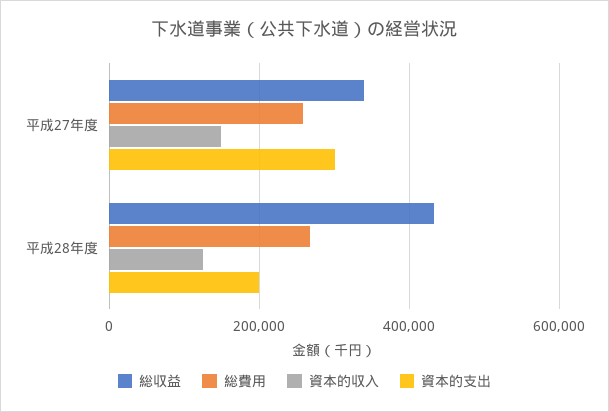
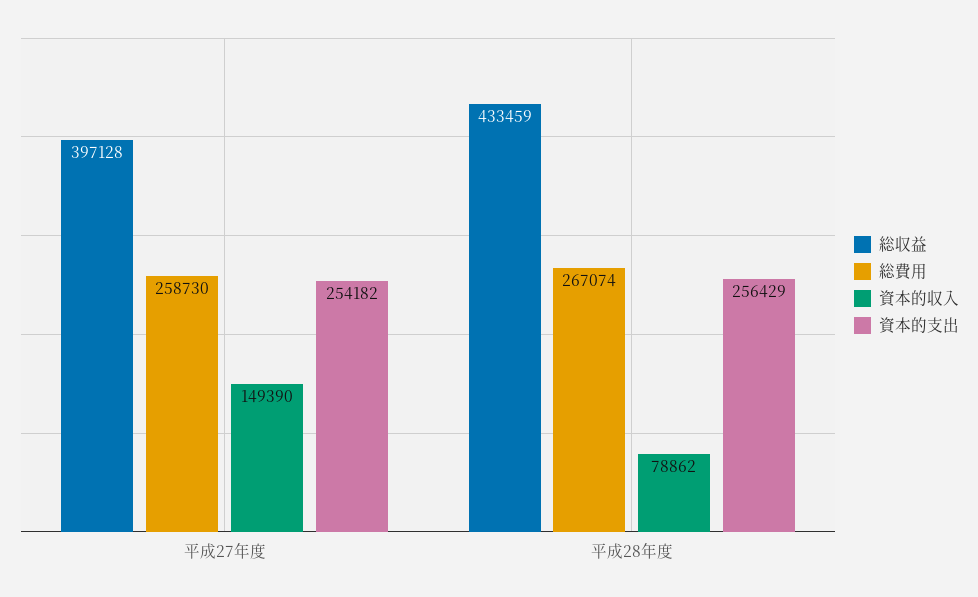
総収益, 平成27年度: 340000 -> 397128
資本的支出, 平成27年度: 300000 -> 254182
資本的収入, 平成28年度: 120000 -> 78862
資本的支出, 平成28年度: 200000 -> 256429

